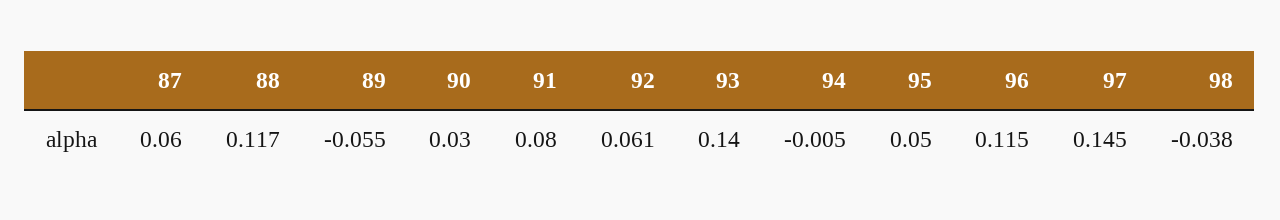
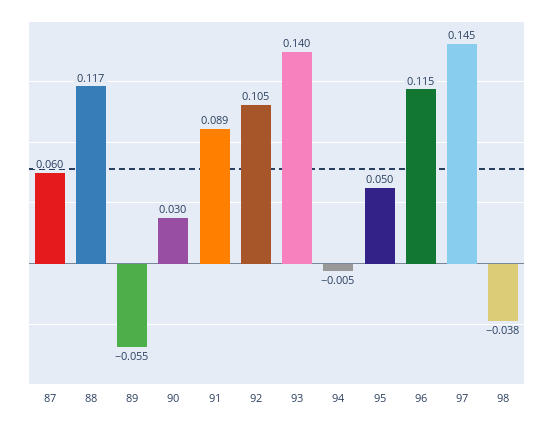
91: 0.08 -> 0.089
92: 0.061 -> 0.105

